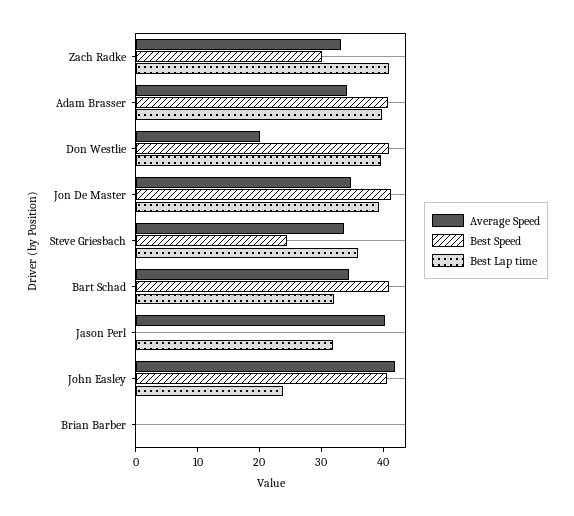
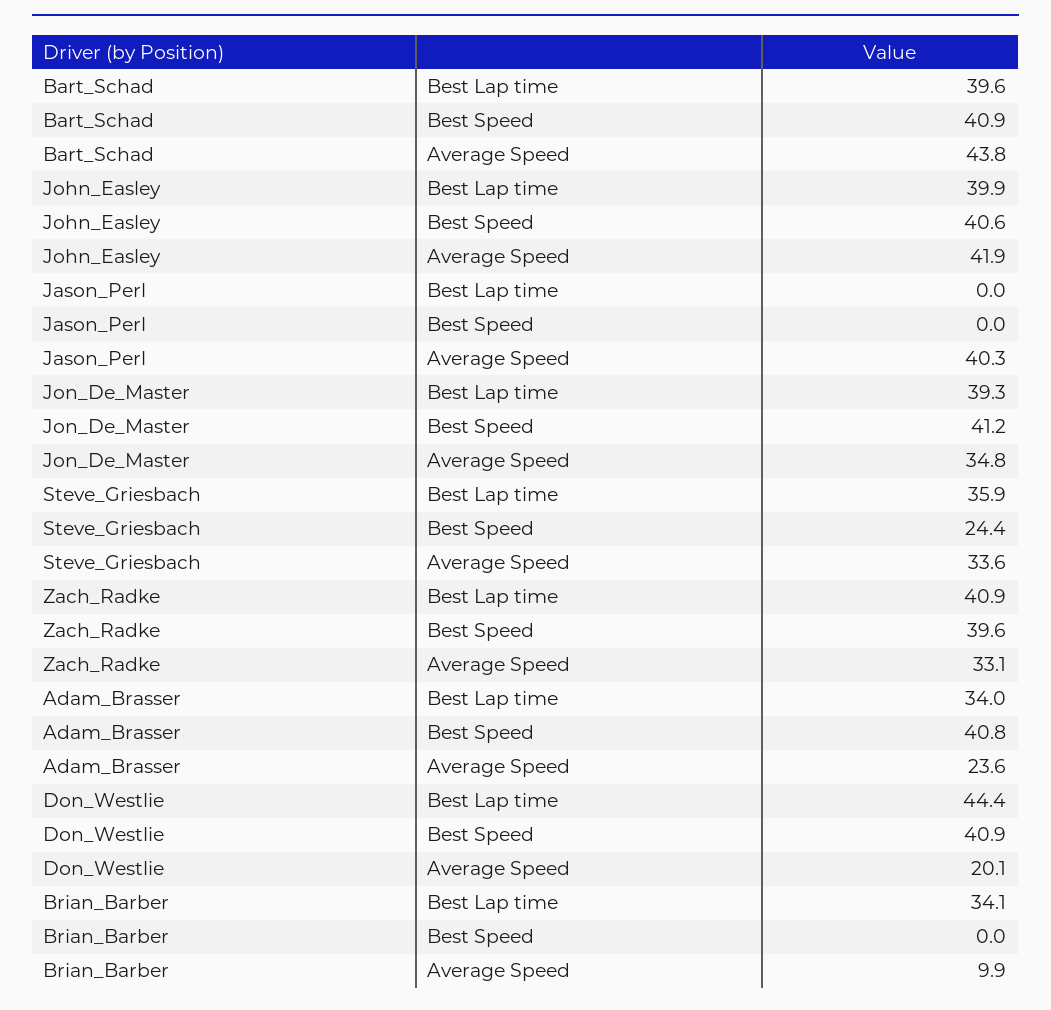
Best Speed, Zach Radke: 30 -> 39.6
Average Speed, Adam Brasser: 34 -> 23.6
Best Lap time, Adam Brasser: 40 -> 34
Best Lap time, Don Westlie: 40 -> 44.4
Average Speed, Bart Schad: 34 -> 43.8
Best Lap time, Bart Schad: 32 -> 39.6
Best Lap time, Jason Perl: 32 -> 0
Best Lap time, John Easley: 24 -> 39.9
Average Speed, Brian Barber: 0 -> 9.9
Best Lap time, Brian Barber: 0 -> 34.1

